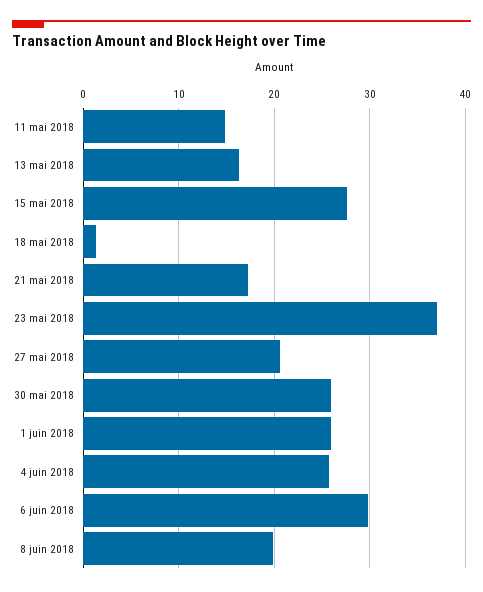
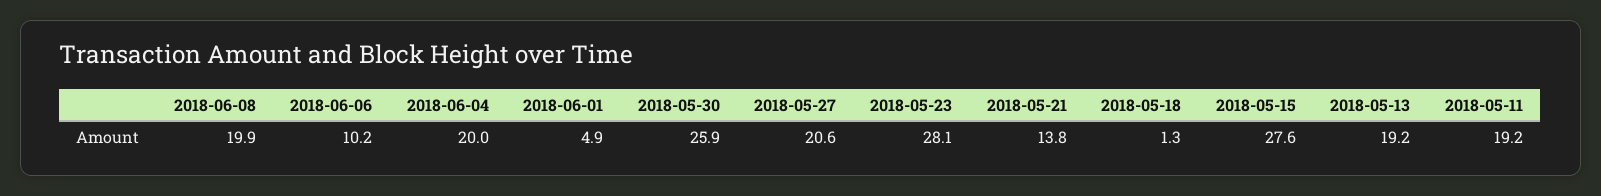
11 mai 2018: 15 -> 19.2
13 mai 2018: 16 -> 19.2
21 mai 2018: 17 -> 13.8
23 mai 2018: 37 -> 28.1
1 juin 2018: 26 -> 4.9
4 juin 2018: 26 -> 20
6 juin 2018: 30 -> 10.2

